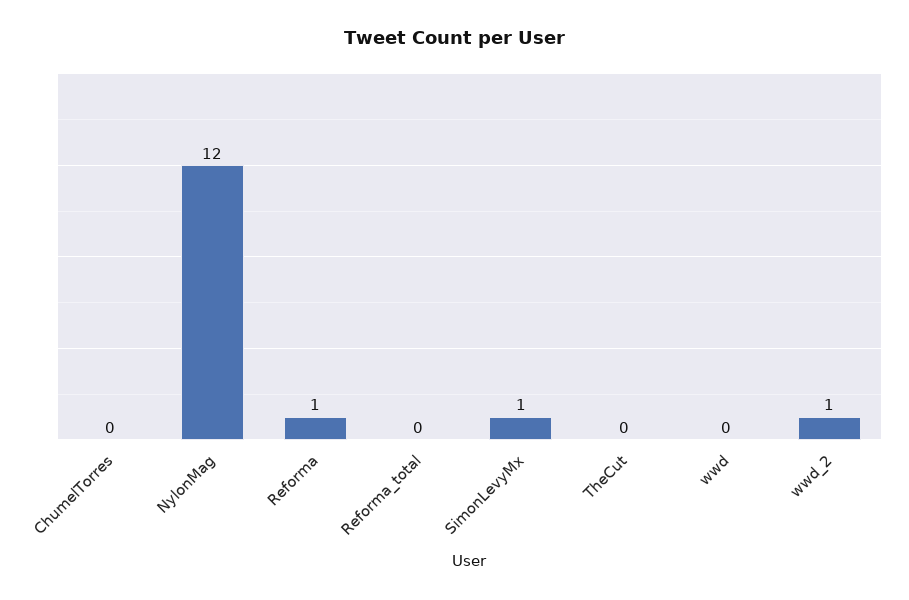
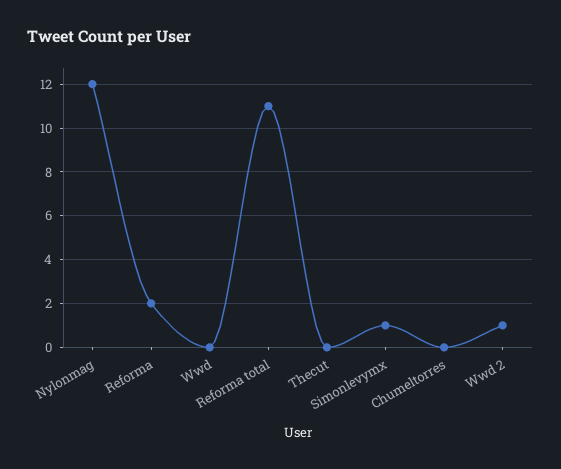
Reforma: 1 -> 2
Reforma_total: 0 -> 11

